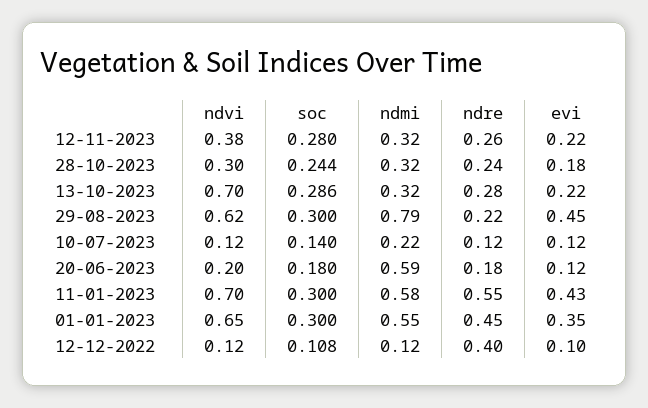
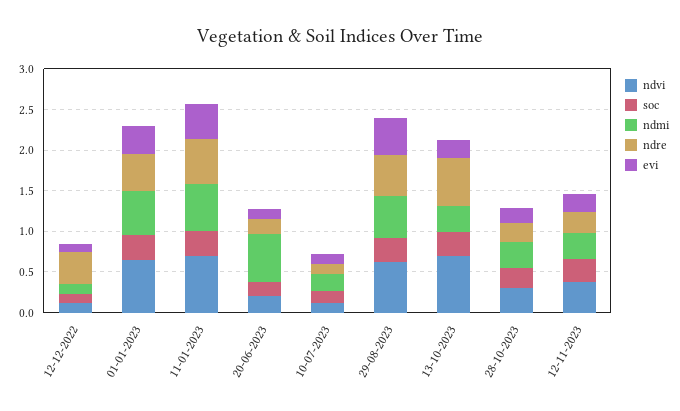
ndre, 13-10-2023: 0.28 -> 0.6
ndmi, 29-08-2023: 0.79 -> 0.5
ndre, 29-08-2023: 0.22 -> 0.5

